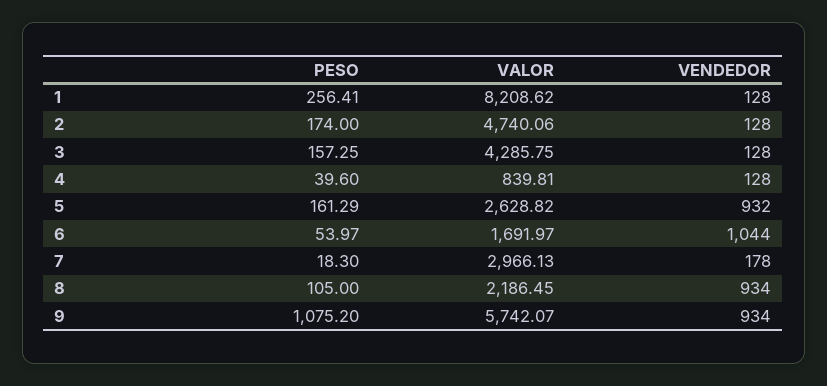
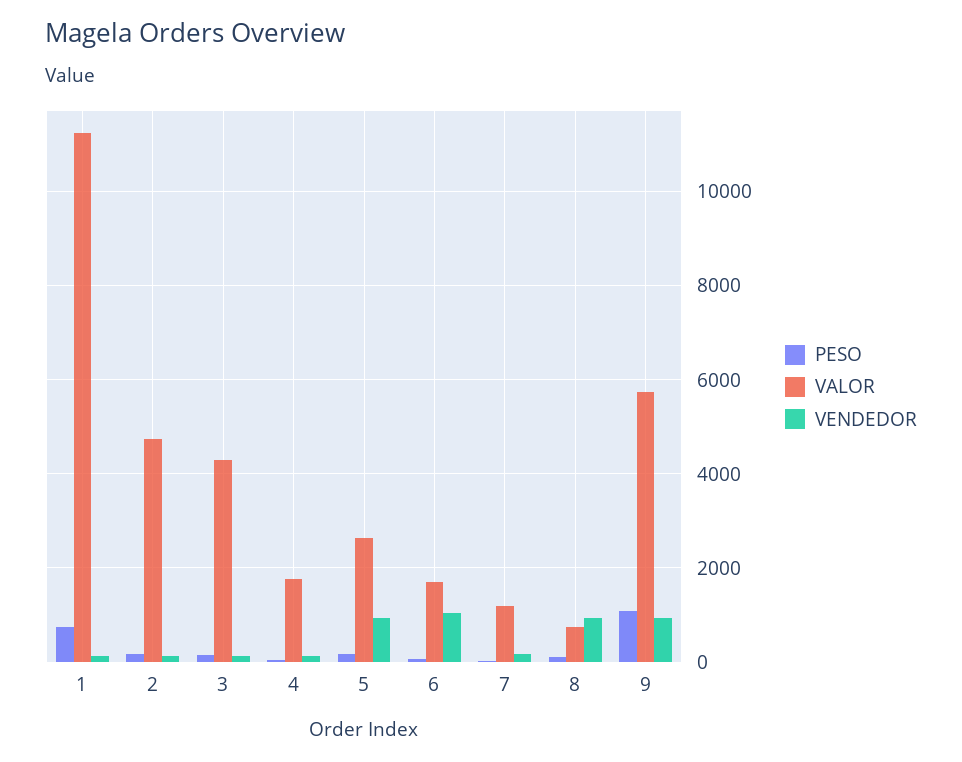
PESO, 1: 256.41 -> 800
VALOR, 1: 8208.62 -> 11200
VALOR, 4: 839.81 -> 1800
VALOR, 7: 2966.13 -> 1200
VALOR, 8: 2186.45 -> 800

